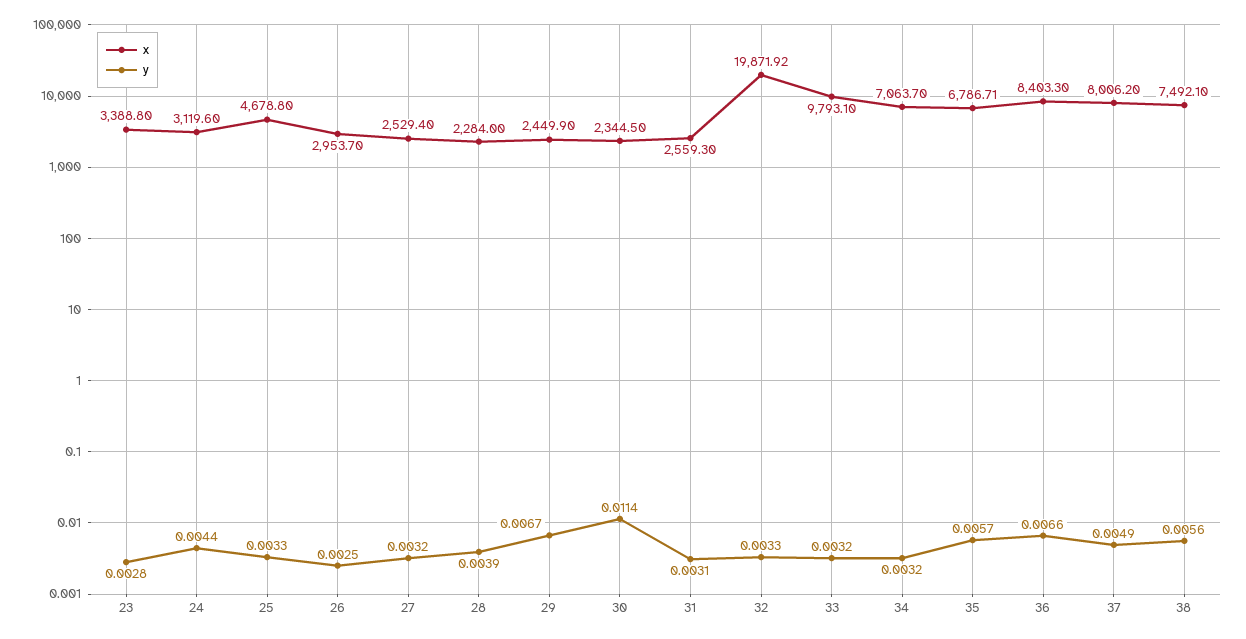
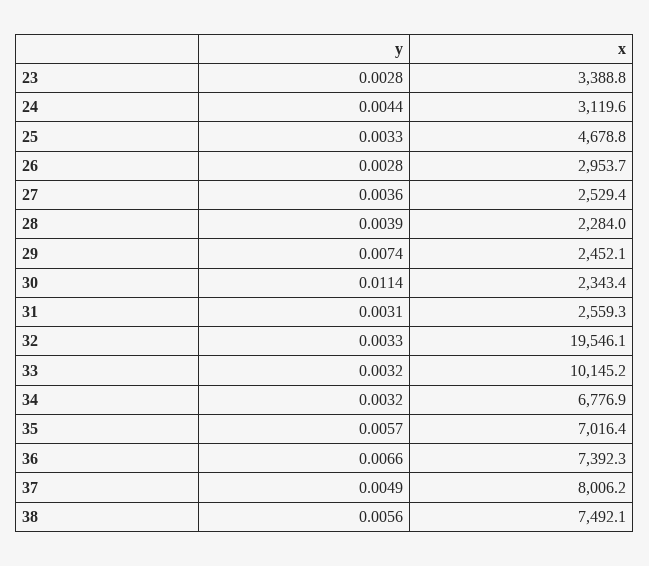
y, 26: 0.0025 -> 0.0028
y, 27: 0.0032 -> 0.0036
x, 29: 2449.9 -> 2452.1
y, 29: 0.0067 -> 0.0074
x, 30: 2344.5 -> 2343.4
x, 32: 19871.92 -> 19546.1
x, 33: 9793.1 -> 10145.2
x, 34: 7063.7 -> 6776.9
x, 35: 6786.71 -> 7016.4
x, 36: 8403.3 -> 7392.3

